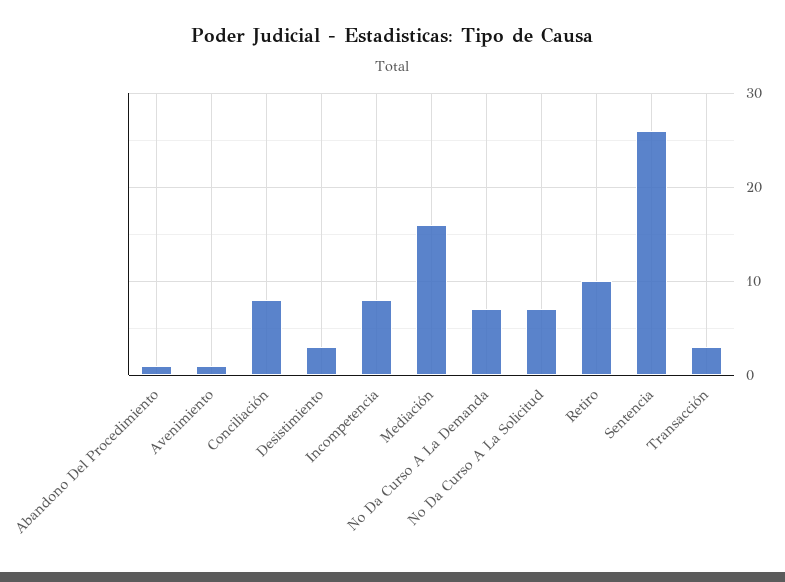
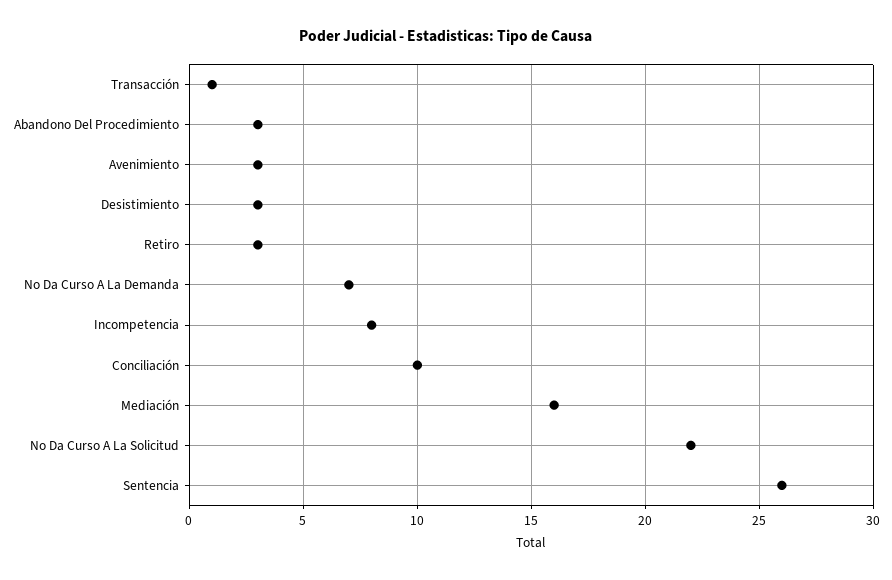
Abandono Del Procedimiento: 1 -> 3
Avenimiento: 1 -> 3
Conciliación: 8 -> 10
No Da Curso A La Solicitud: 7 -> 22
Retiro: 10 -> 3
Transacción: 3 -> 1

